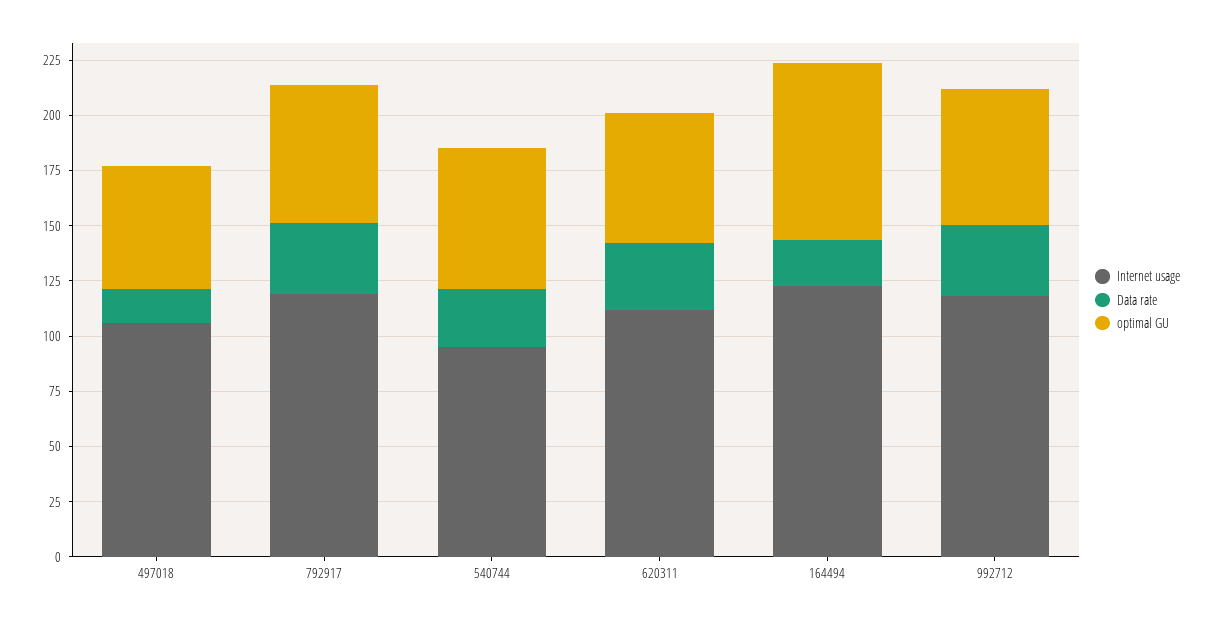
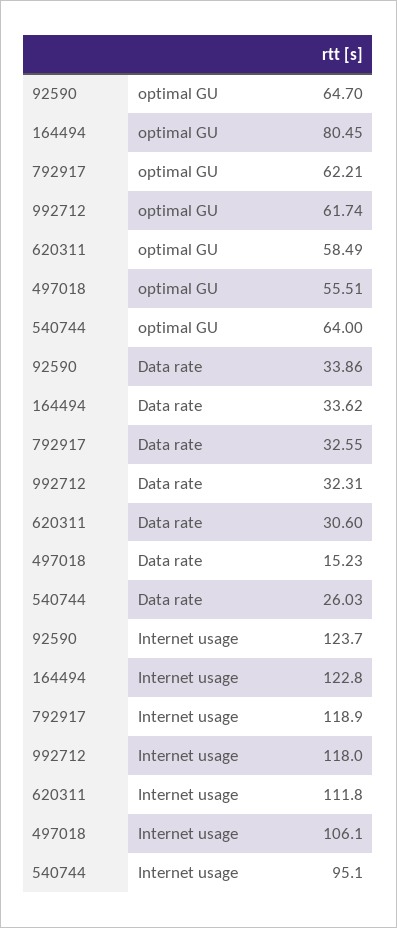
Data rate, 164494: 20 -> 33.62
optimal GU, 92590: none -> 64.7
Data rate, 92590: none -> 33.86
Internet usage, 92590: none -> 123.7

